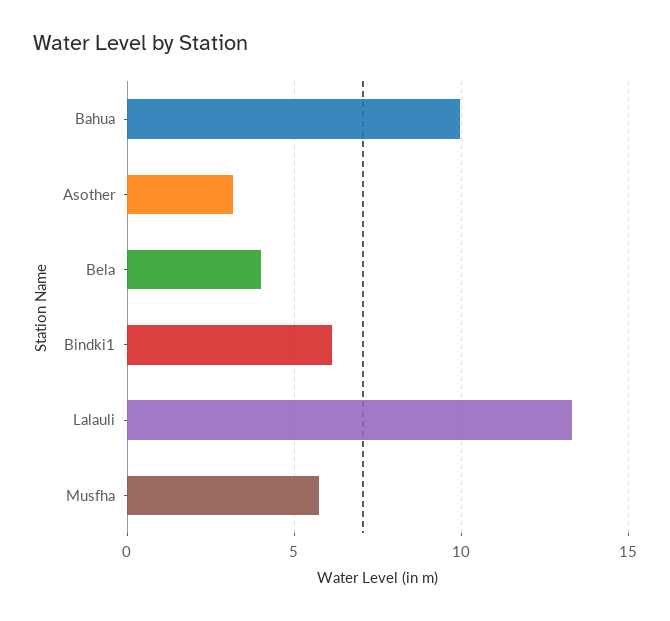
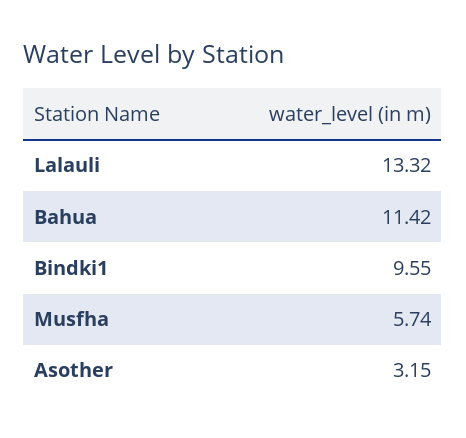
Bahua: 10 -> 11.42
Bela: 4 -> none
Bindki1: 6 -> 9.55

